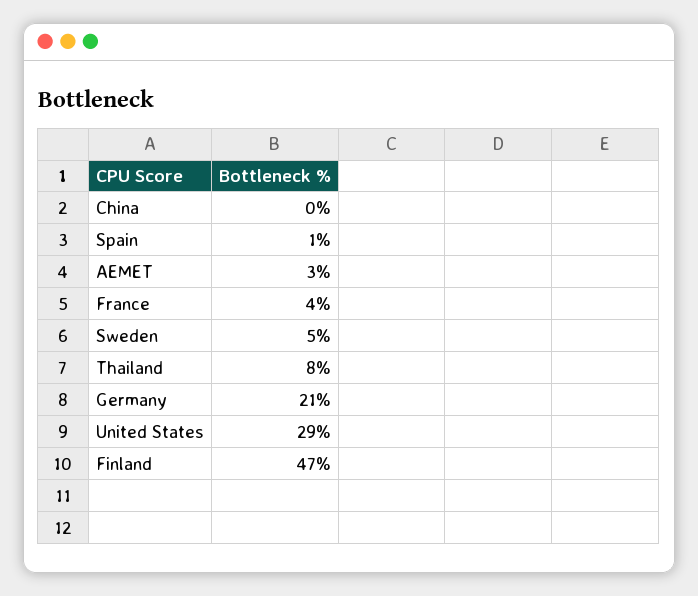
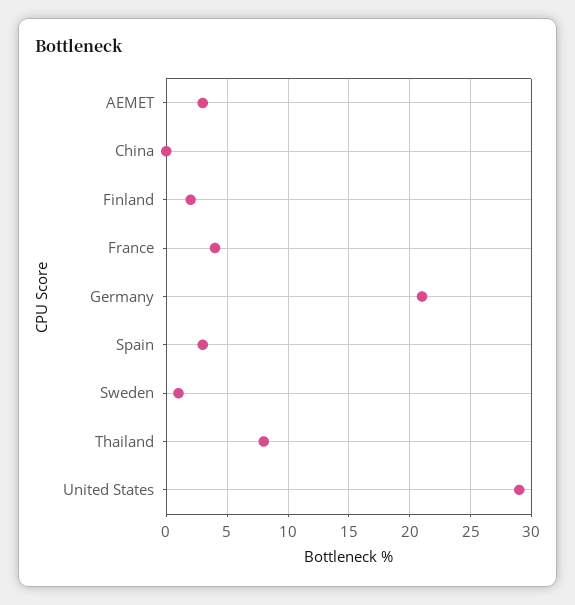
Spain: 1 -> 3
Sweden: 5 -> 1
Finland: 47 -> 2

